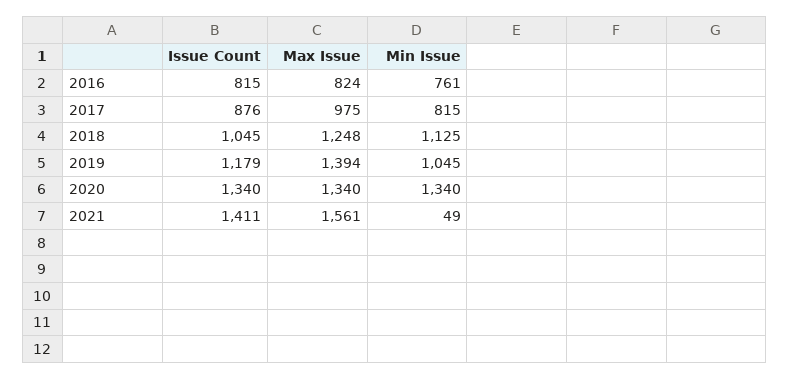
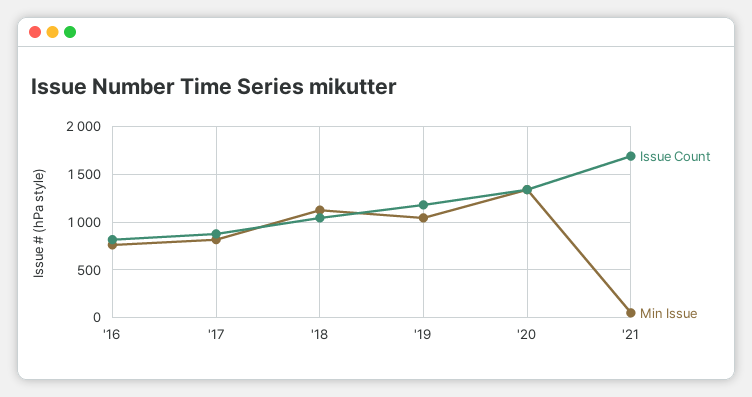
Max Issue, 2016: 824 -> none
Max Issue, 2017: 975 -> none
Max Issue, 2018: 1248 -> none
Max Issue, 2019: 1394 -> none
Max Issue, 2020: 1340 -> none
Issue Count, 2021: 1411 -> 1700
Max Issue, 2021: 1561 -> none

